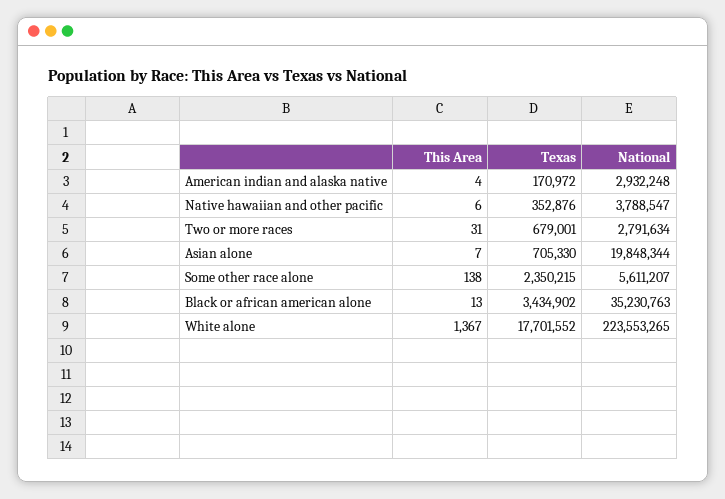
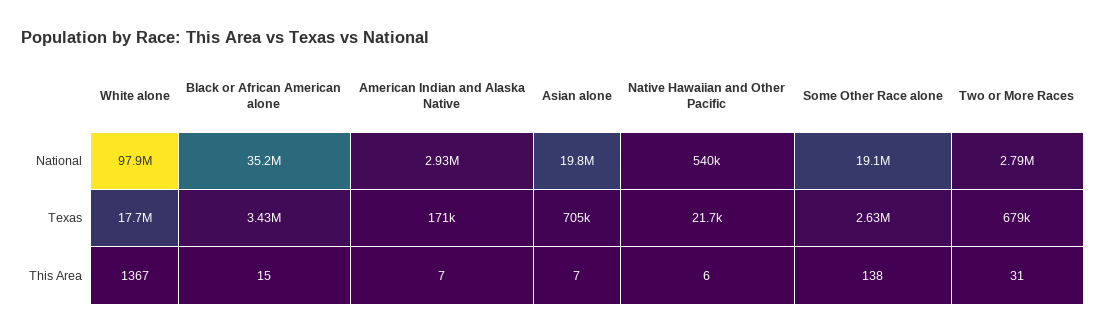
This Area, American indian and alaska native: 4 -> 7
Texas, Native hawaiian and other pacific: 352876 -> 21700
National, Native hawaiian and other pacific: 3788547 -> 540000
Texas, Some other race alone: 2350215 -> 2630000
National, Some other race alone: 5611207 -> 19100000
This Area, Black or african american alone: 13 -> 15
National, White alone: 223553265 -> 97900000

